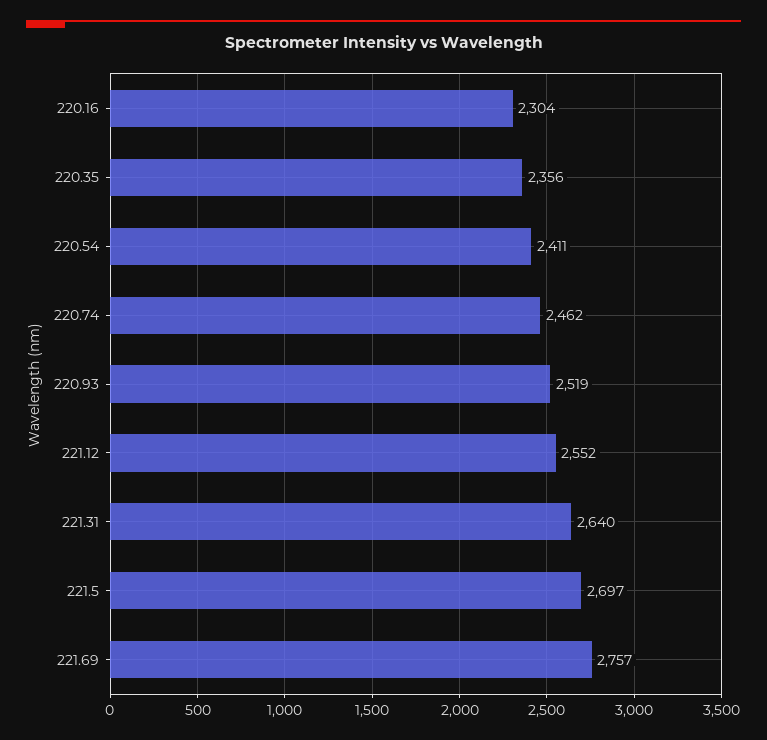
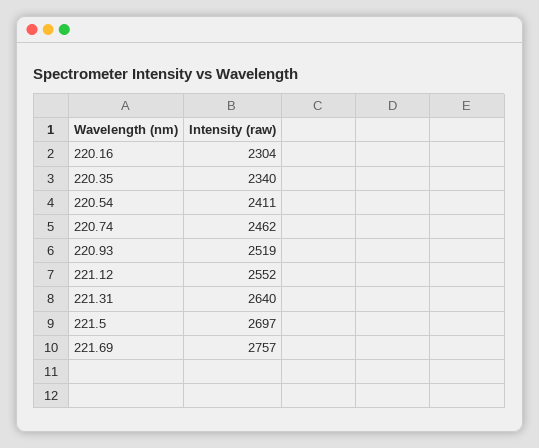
220.35: 2356 -> 2340

